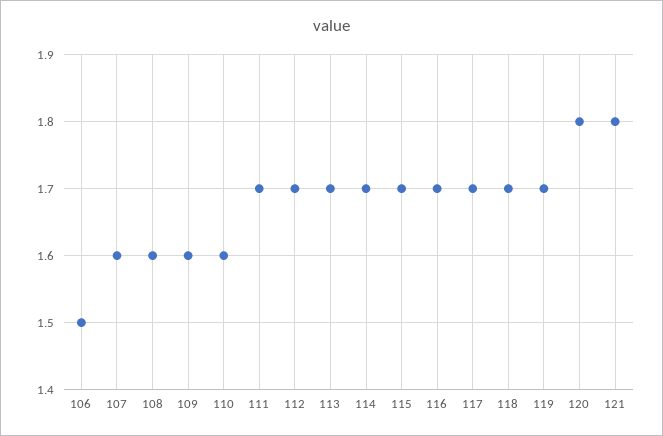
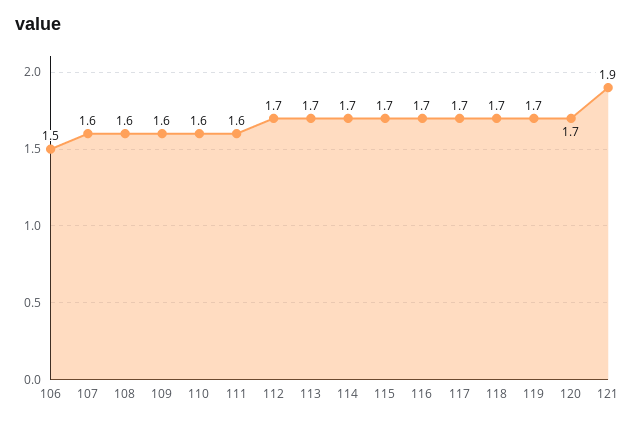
111: 1.7 -> 1.6
120: 1.8 -> 1.7
121: 1.8 -> 1.9

